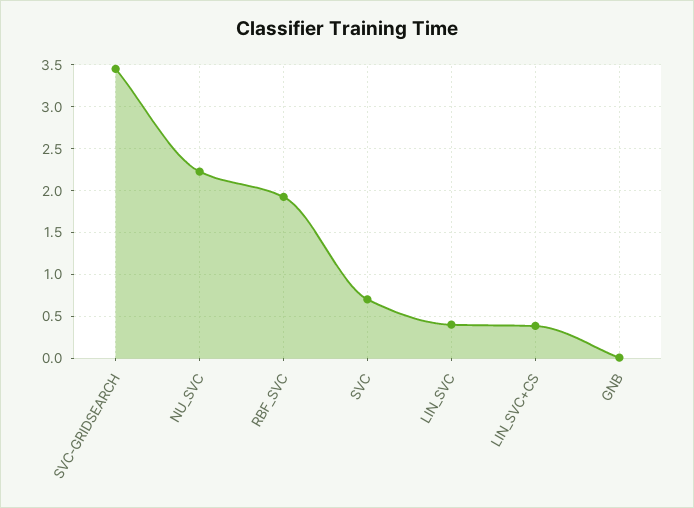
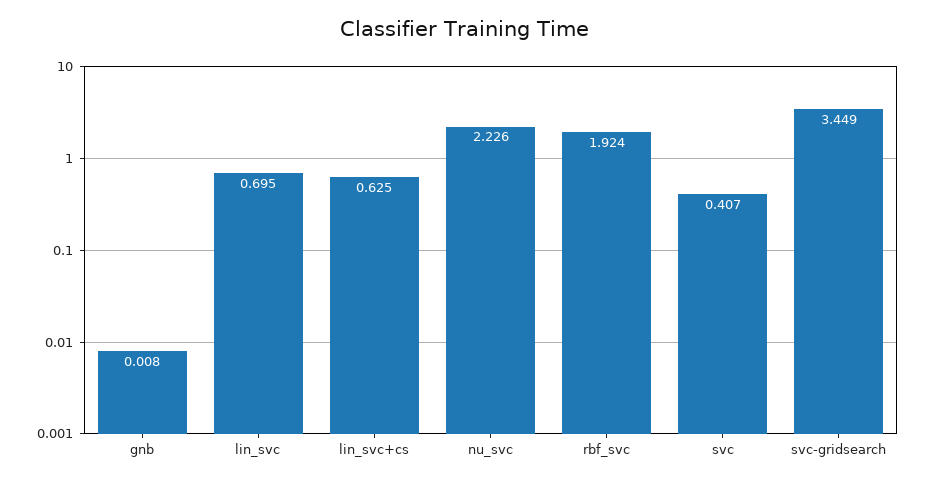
SVC: 0.7 -> 0.407
LIN_SVC: 0.4 -> 0.695
LIN_SVC+CS: 0.4 -> 0.625

